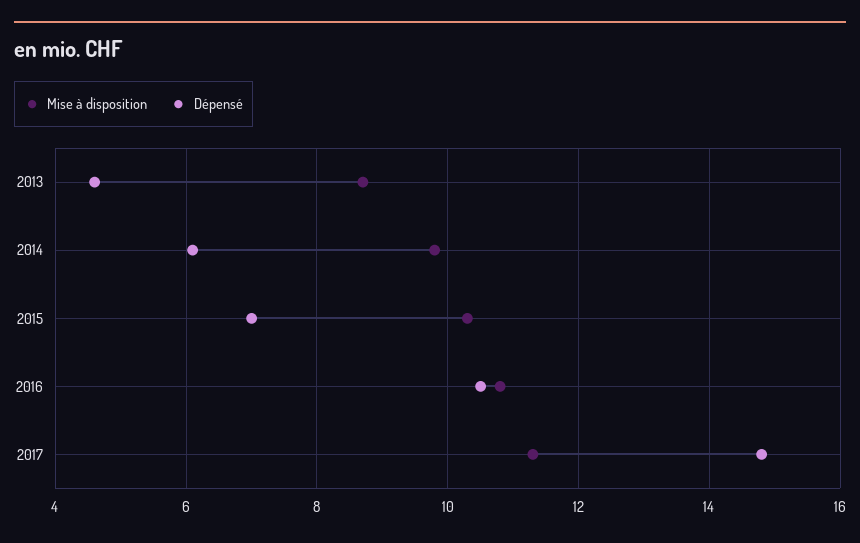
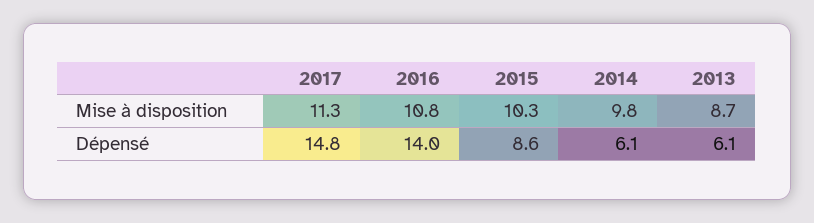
Dépensé, 2013: 4.5 -> 6.1
Dépensé, 2015: 7 -> 8.6
Dépensé, 2016: 10.5 -> 14

